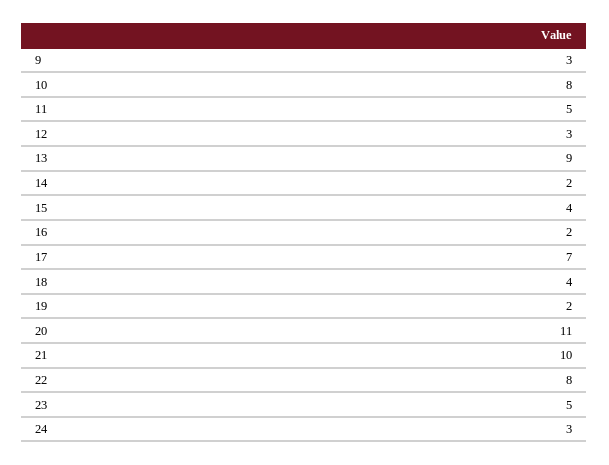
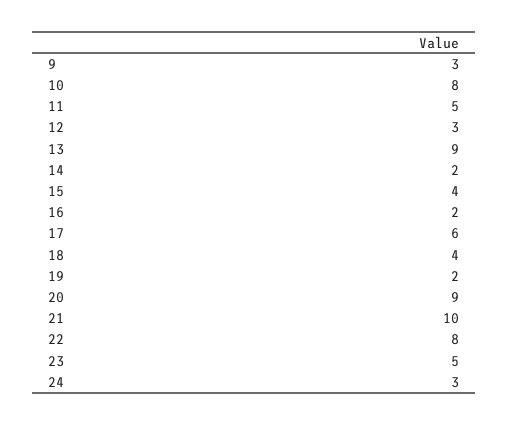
17: 7 -> 6
20: 11 -> 9

